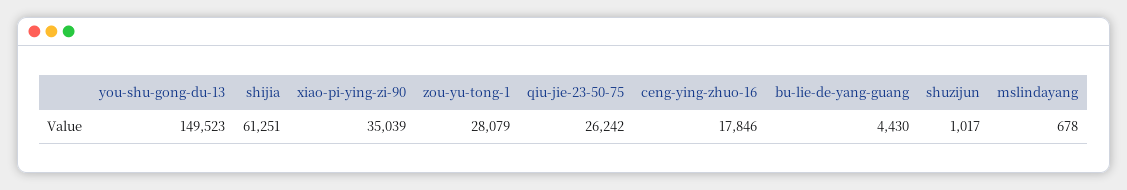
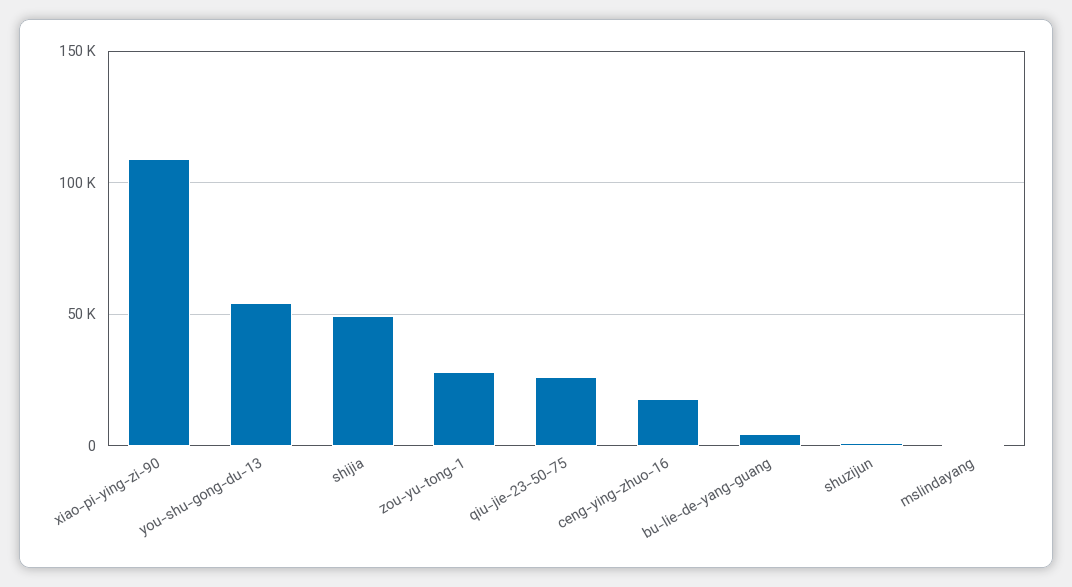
you-shu-gong-du-13: 149523 -> 55000
shijia: 61251 -> 50000
xiao-pi-ying-zi-90: 35039 -> 110000

